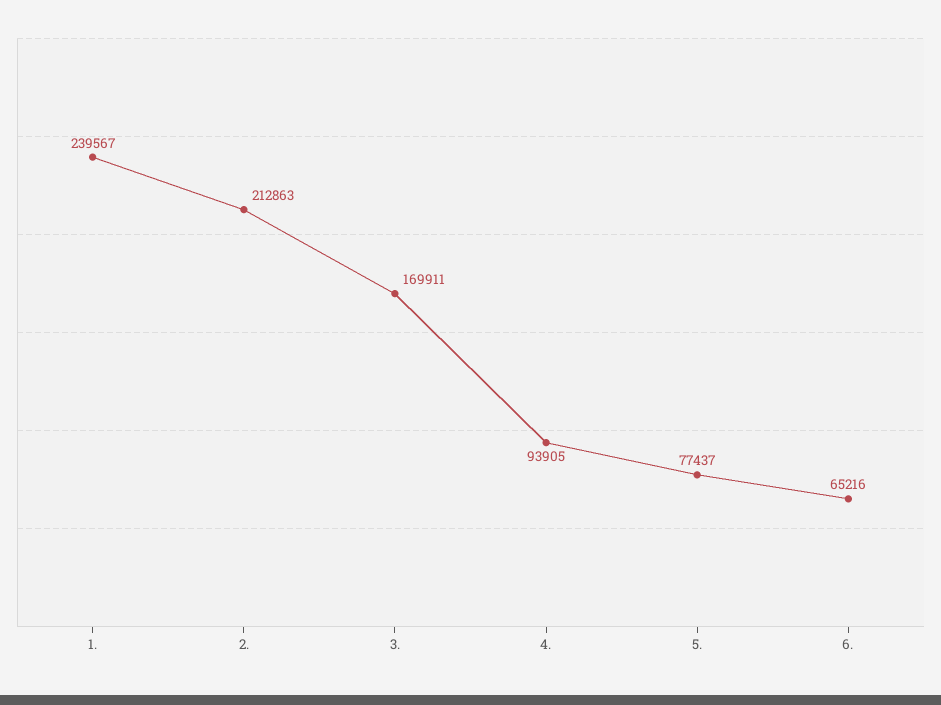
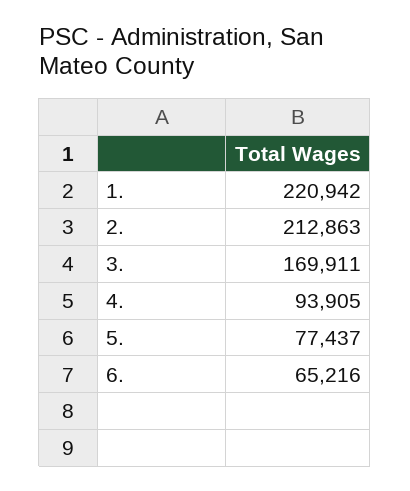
1.: 239567 -> 220942

